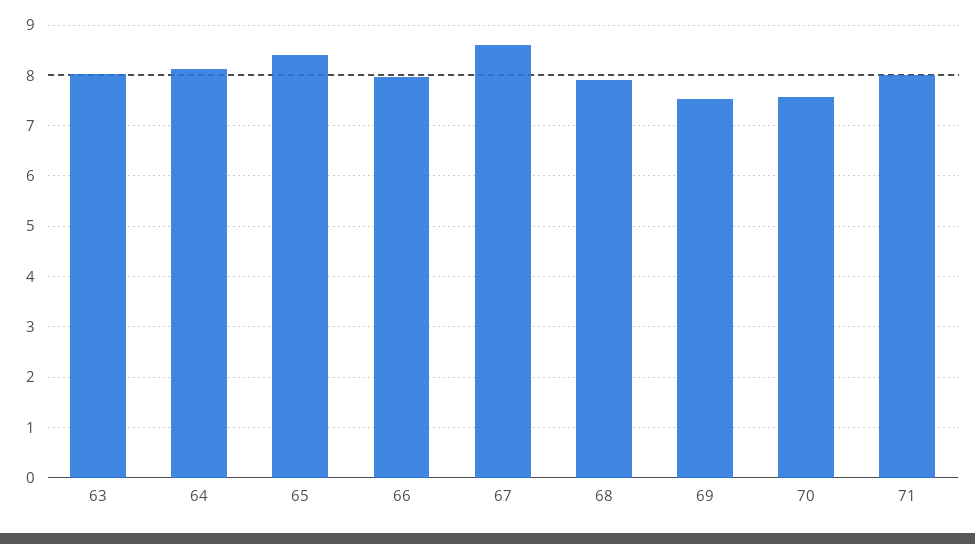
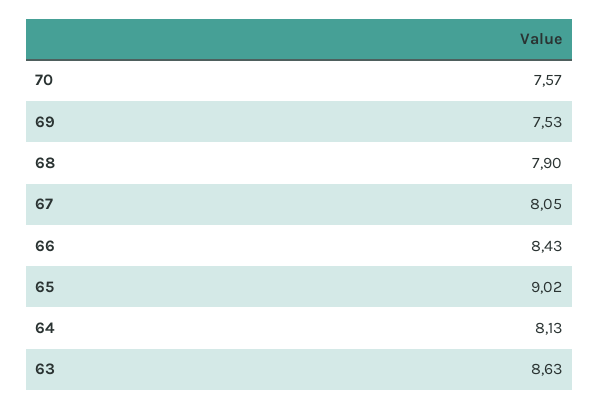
63: 8 -> 8.63
65: 8.4 -> 9.02
66: 8 -> 8.43
67: 8.6 -> 8.05
71: 8 -> none

